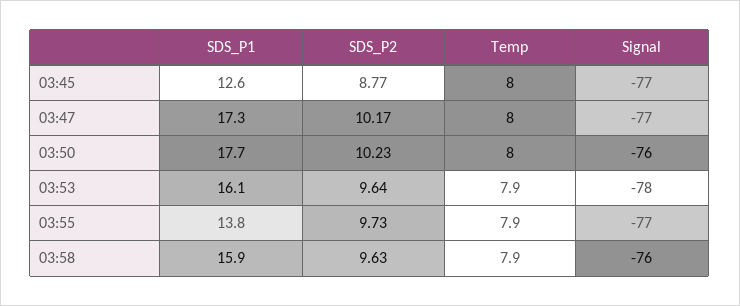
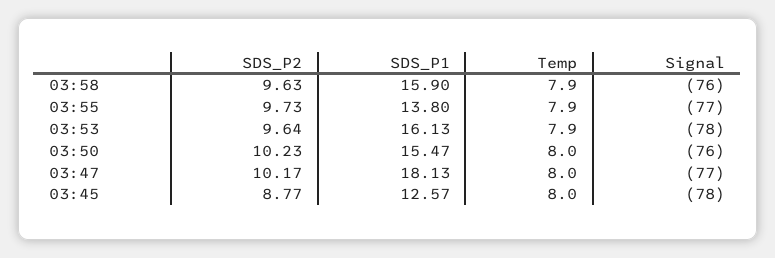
Signal, 03:45: -77 -> -78
SDS_P1, 03:47: 17.3 -> 18.13
SDS_P1, 03:50: 17.7 -> 15.47

